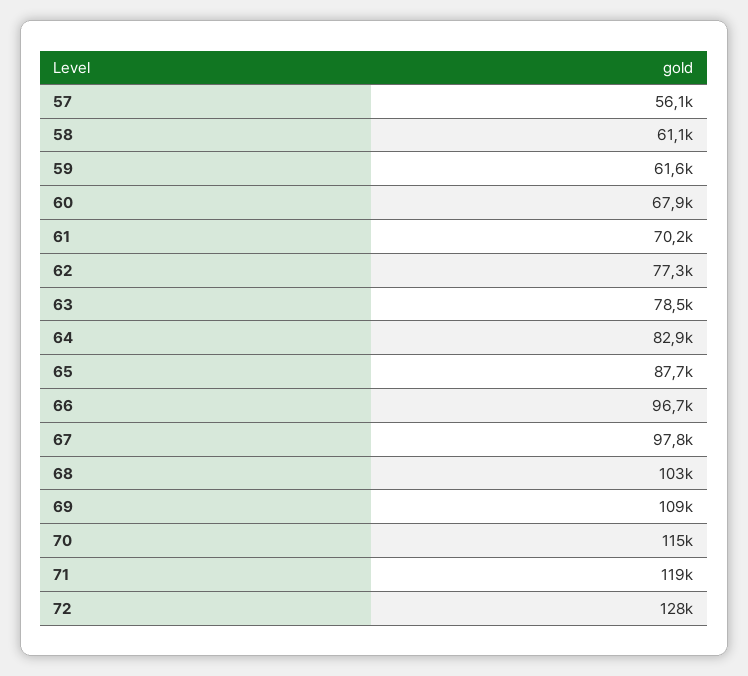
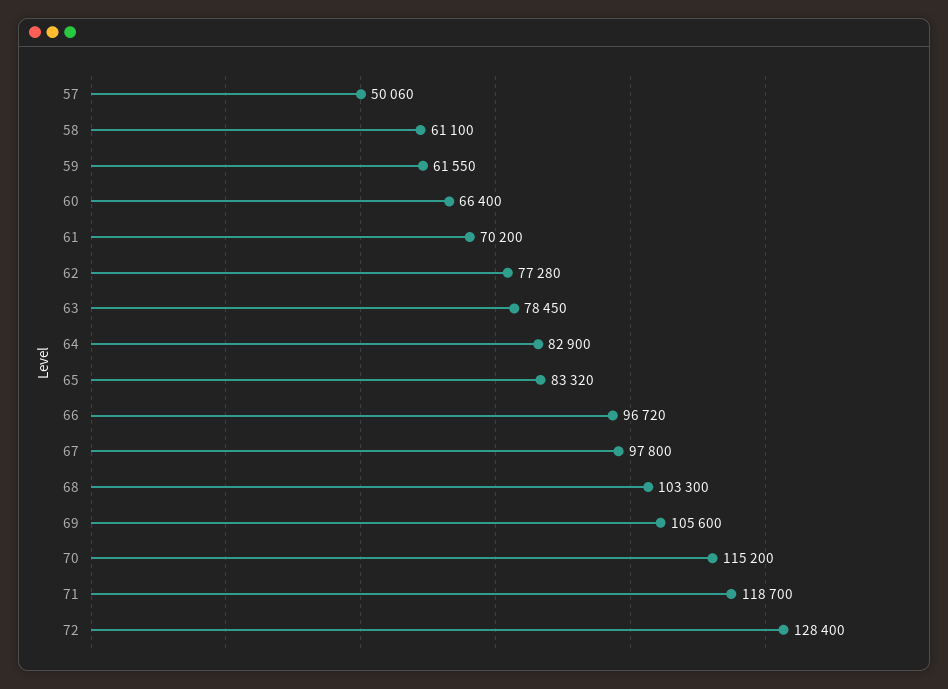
57: 56100 -> 50060
60: 67900 -> 66400
65: 87700 -> 83320
69: 109000 -> 105600

